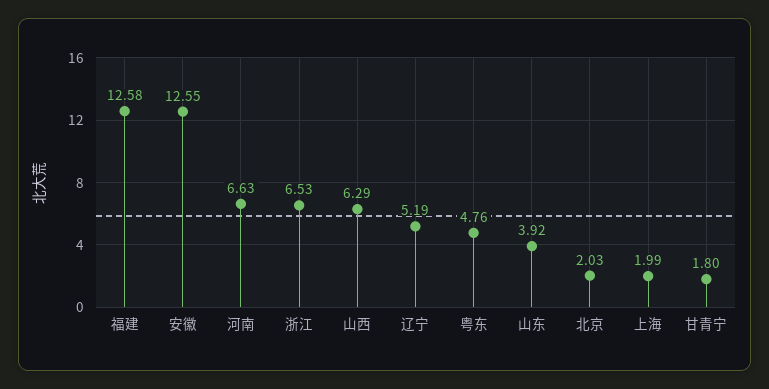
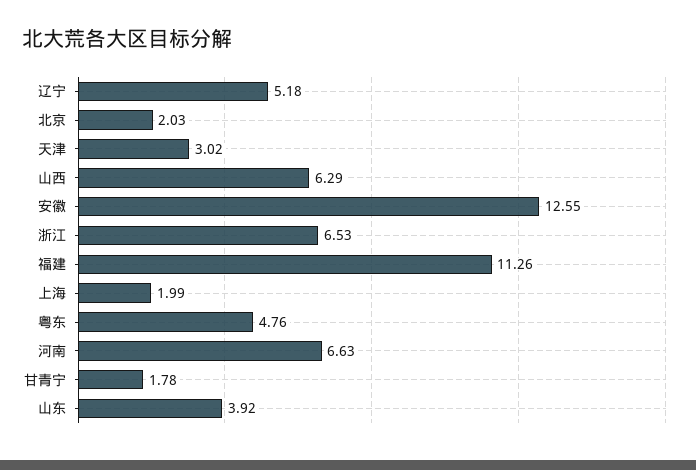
福建: 12.58 -> 11.26
辽宁: 5.19 -> 5.18
甘青宁: 1.8 -> 1.78
天津: none -> 3.02

